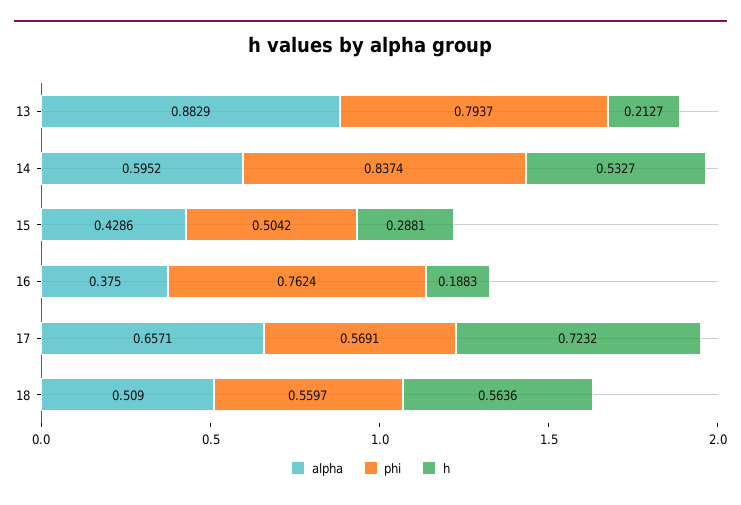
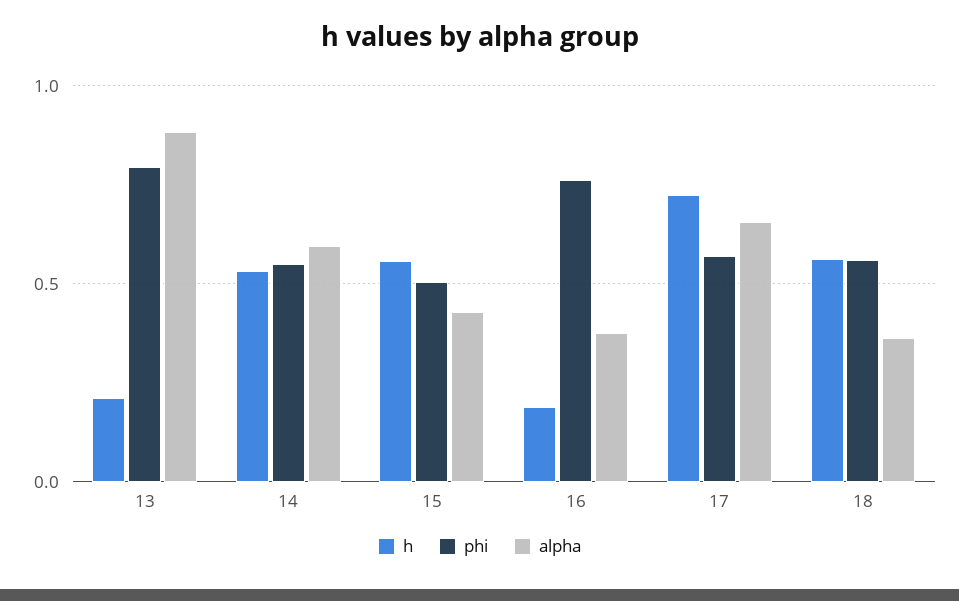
phi, 14: 0.8374 -> 0.55
h, 15: 0.2881 -> 0.55
alpha, 18: 0.509 -> 0.35

